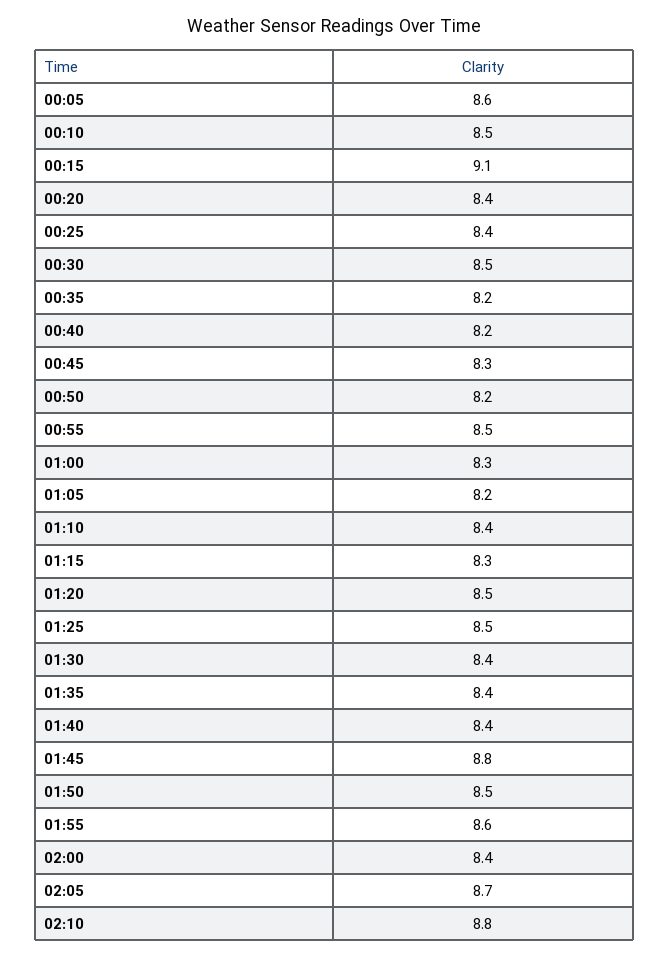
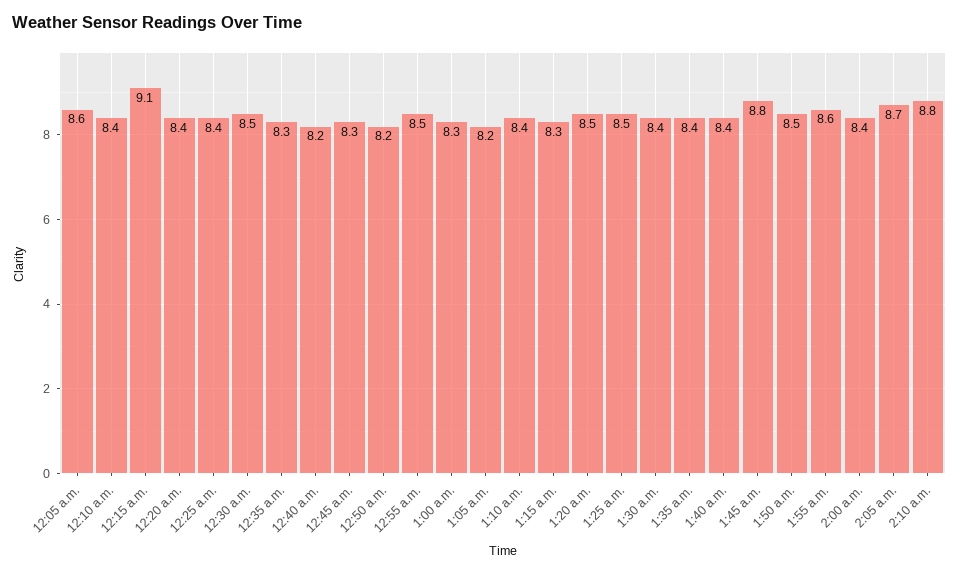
00:10: 8.5 -> 8.4
00:35: 8.2 -> 8.3

